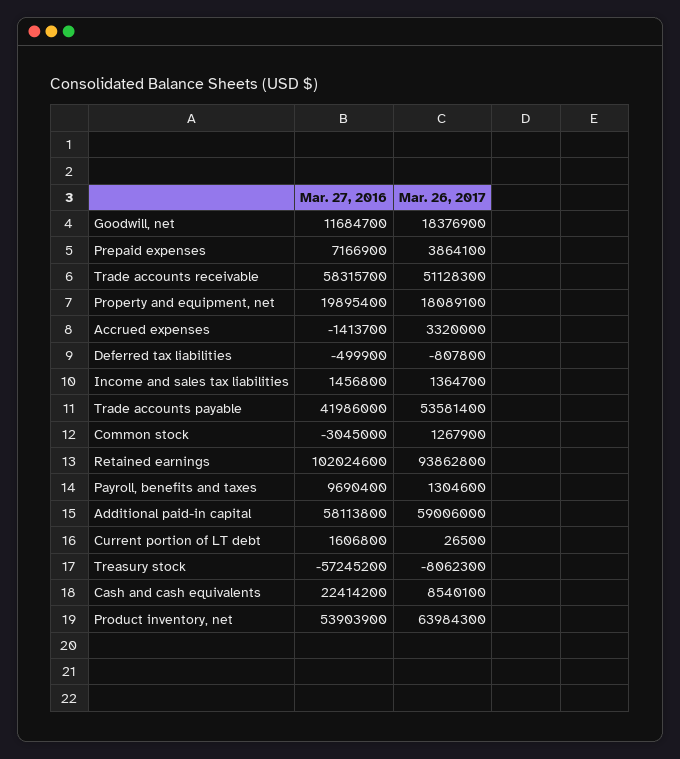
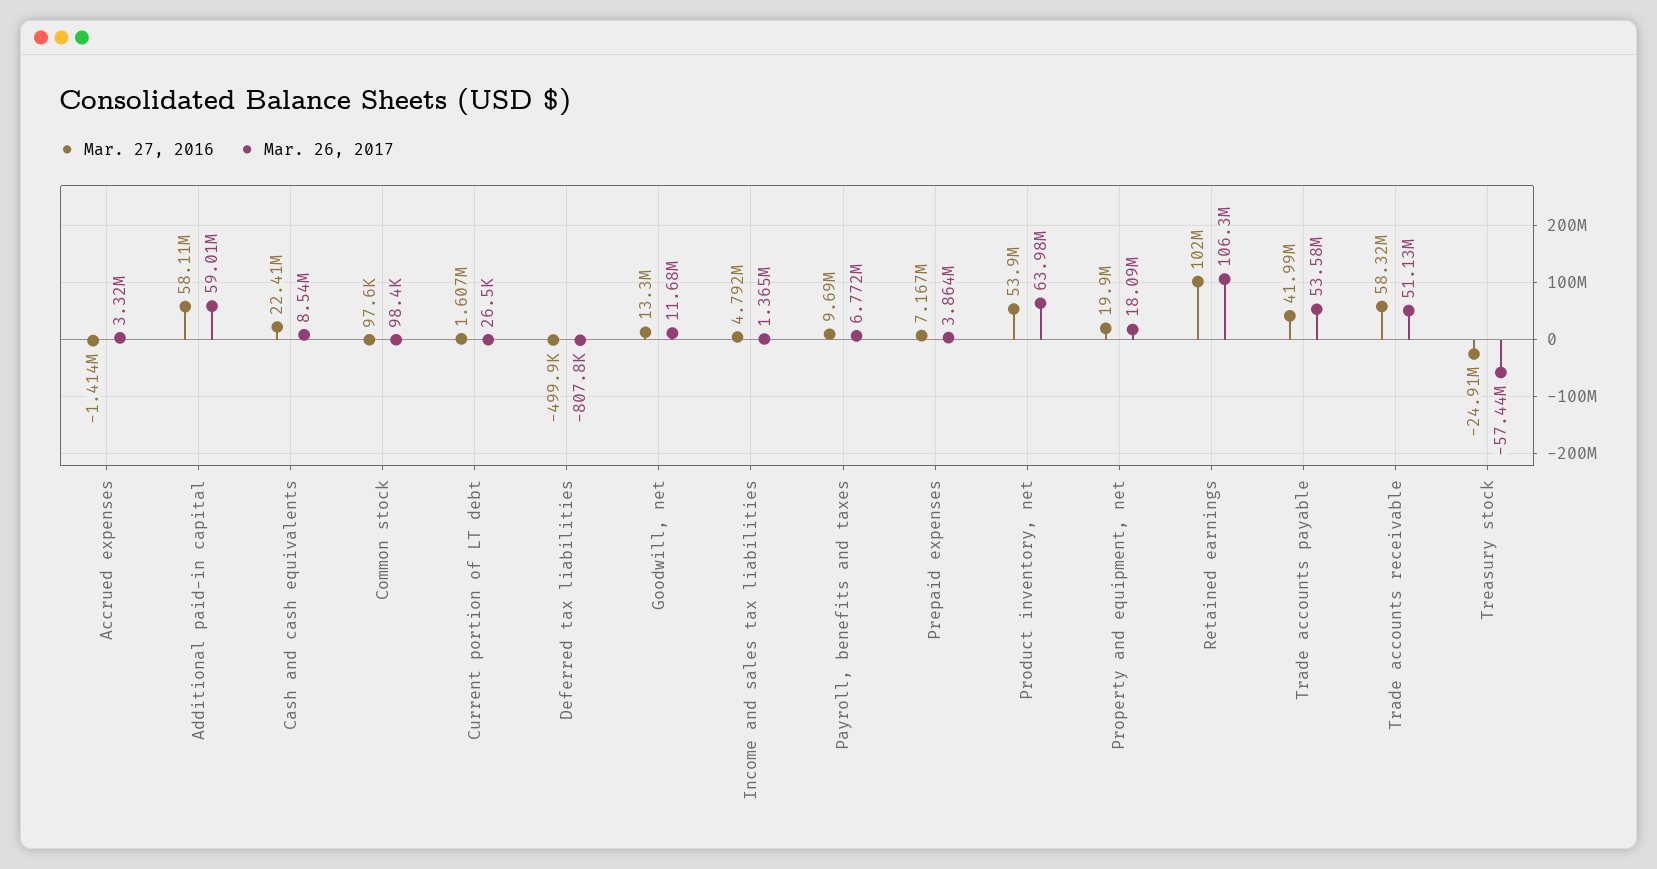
Mar. 27, 2016, Goodwill, net: 11684700 -> 13300000
Mar. 26, 2017, Goodwill, net: 18376900 -> 11680000
Mar. 27, 2016, Income and sales tax liabilities: 1456800 -> 4792000
Mar. 27, 2016, Common stock: -3045000 -> 97600
Mar. 26, 2017, Common stock: 1267900 -> 98400
Mar. 26, 2017, Retained earnings: 93862800 -> 106300000
Mar. 26, 2017, Payroll, benefits and taxes: 1304600 -> 6772000
Mar. 27, 2016, Treasury stock: -57245200 -> -24910000
Mar. 26, 2017, Treasury stock: -8062300 -> -57440000

